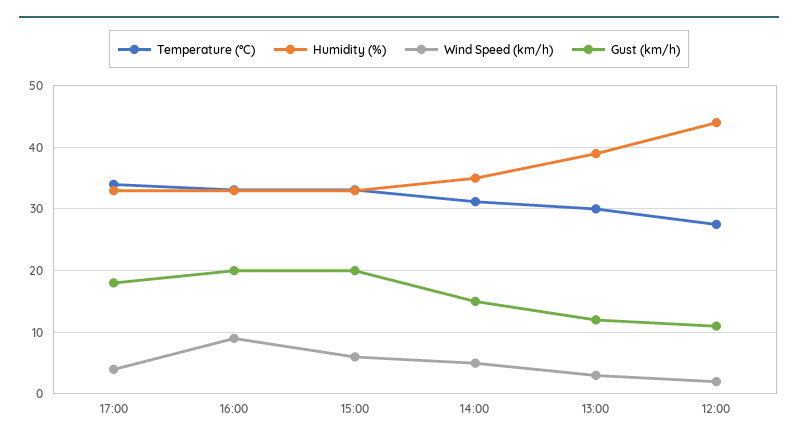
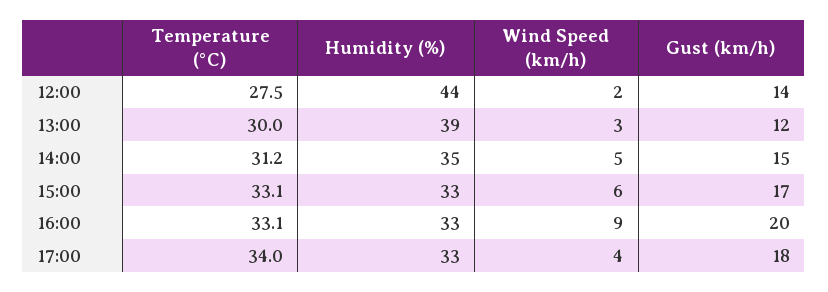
Gust (km/h), 15:00: 20 -> 17
Gust (km/h), 12:00: 11 -> 14

